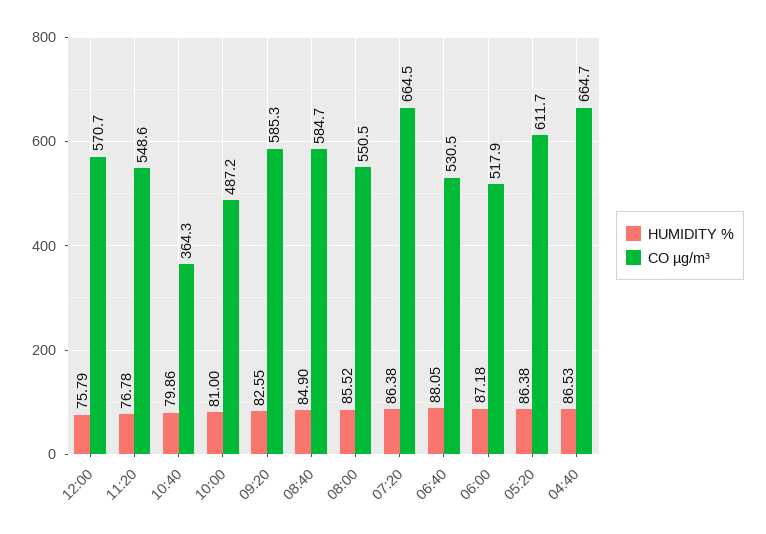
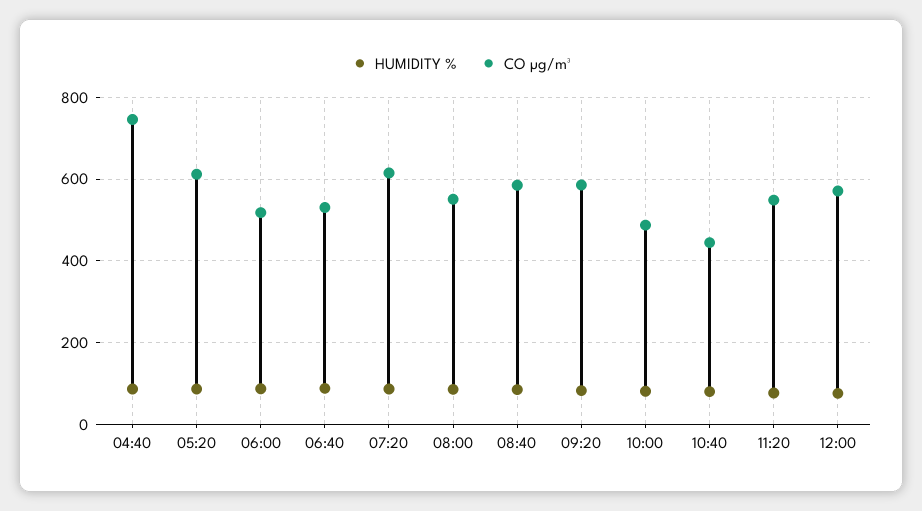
CO µg/m³, 10:40: 364.3 -> 440
CO µg/m³, 07:20: 664.5 -> 620
CO µg/m³, 04:40: 664.7 -> 740

